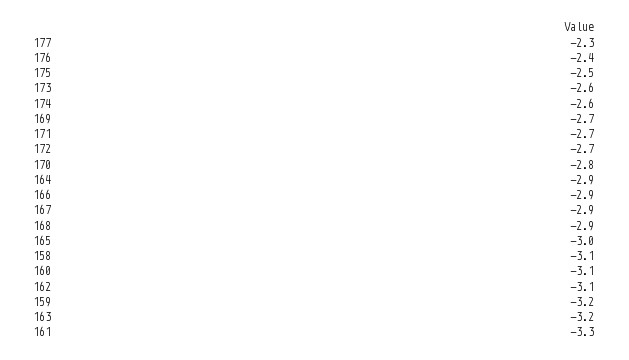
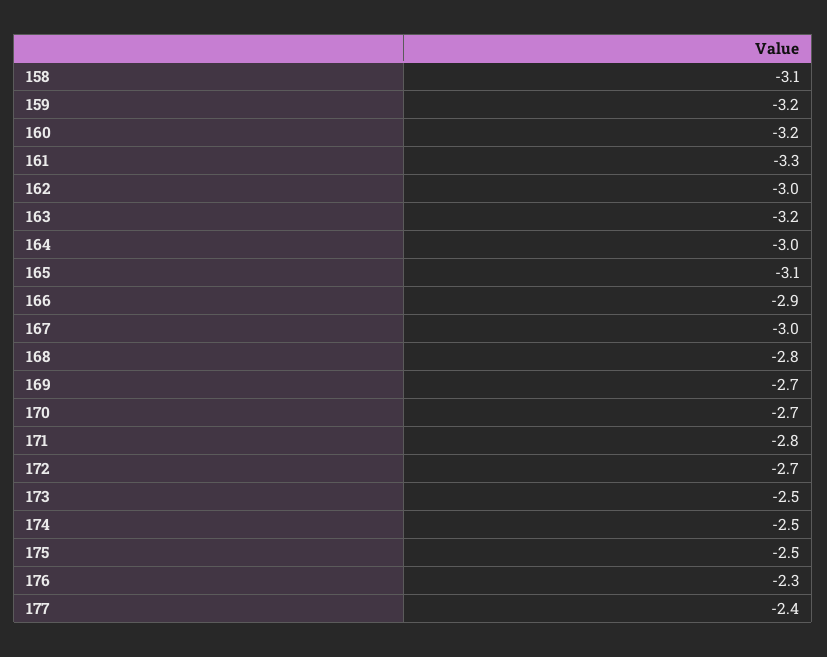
177: -2.3 -> -2.4
176: -2.4 -> -2.3
173: -2.6 -> -2.5
174: -2.6 -> -2.5
171: -2.7 -> -2.8
170: -2.8 -> -2.7
164: -2.9 -> -3
167: -2.9 -> -3
168: -2.9 -> -2.8
165: -3 -> -3.1
160: -3.1 -> -3.2
162: -3.1 -> -3

